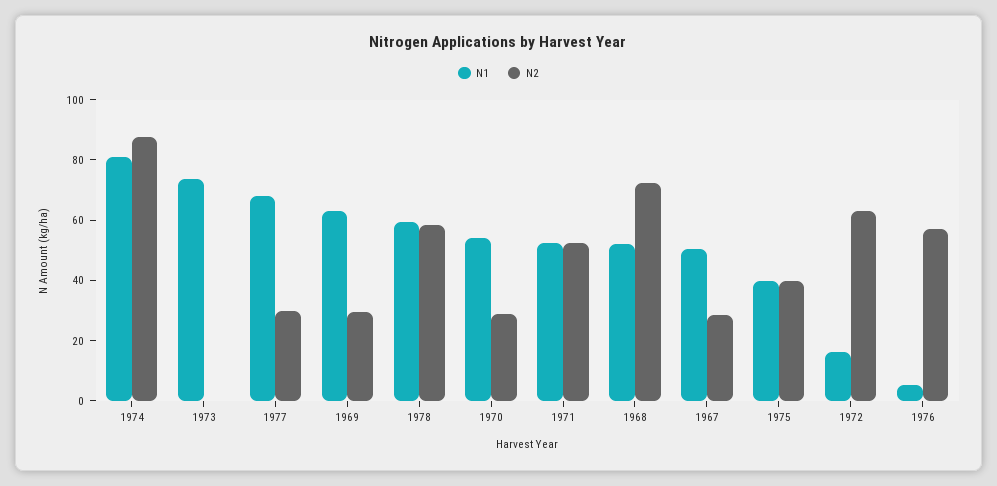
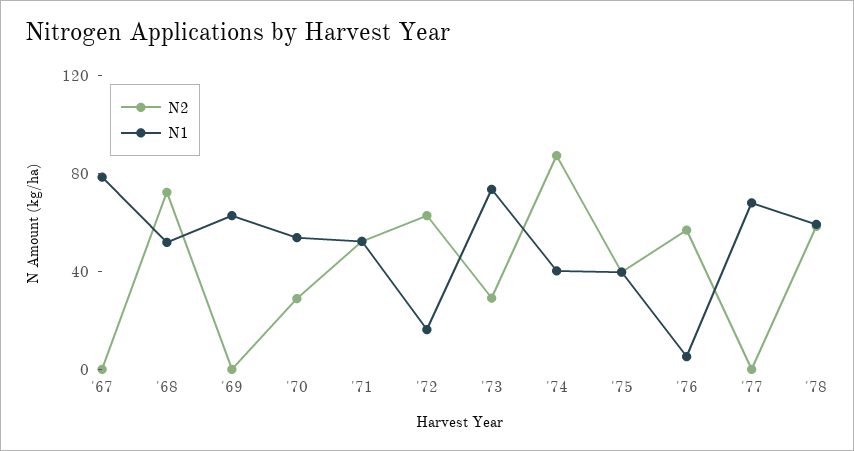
N1, 1974: 80 -> 40
N2, 1973: 0 -> 30
N2, 1977: 30 -> 0
N2, 1969: 30 -> 0
N1, 1967: 50 -> 80
N2, 1967: 30 -> 0

